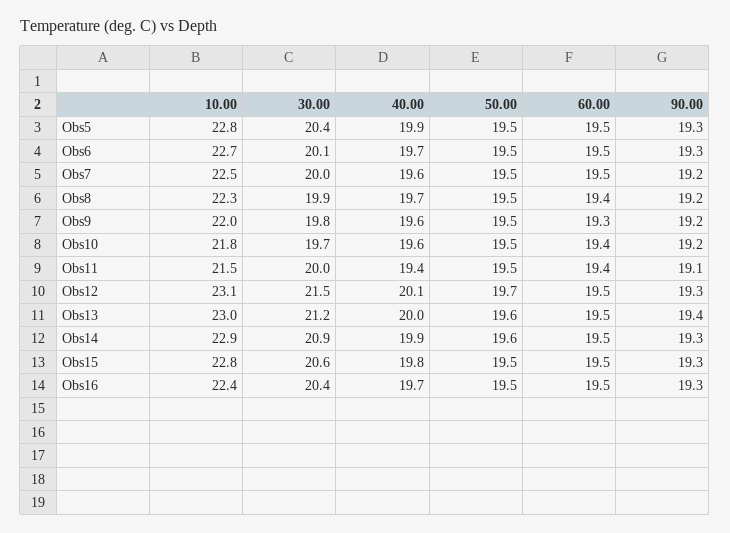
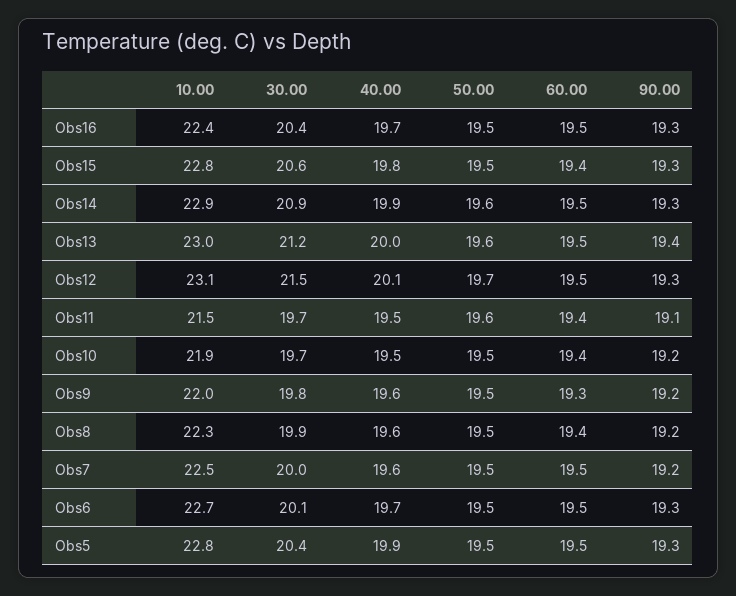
40.00, Obs8: 19.7 -> 19.6
10.00, Obs10: 21.8 -> 21.9
40.00, Obs10: 19.6 -> 19.5
30.00, Obs11: 20 -> 19.7
40.00, Obs11: 19.4 -> 19.5
50.00, Obs11: 19.5 -> 19.6
60.00, Obs15: 19.5 -> 19.4

